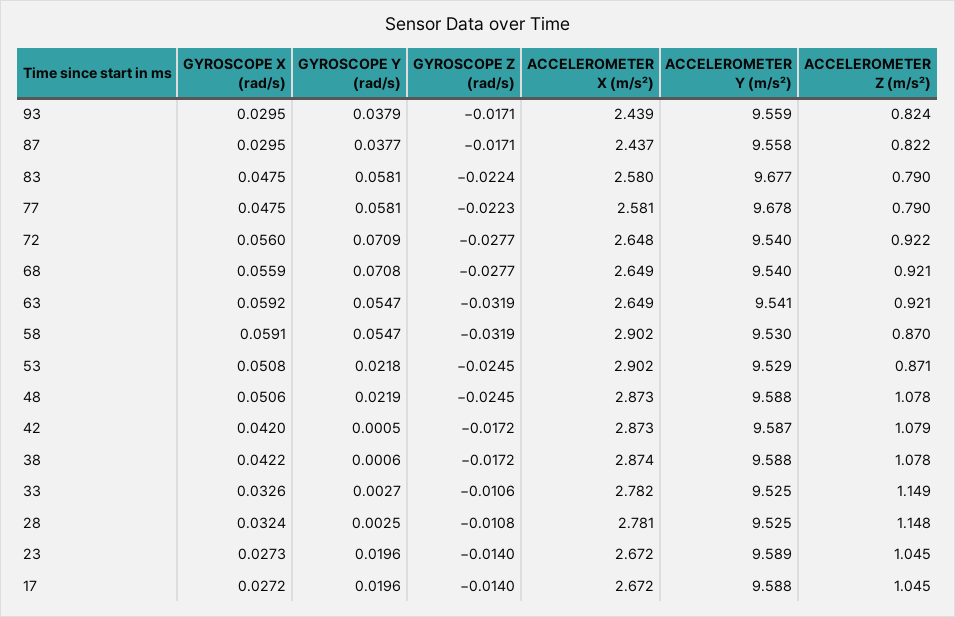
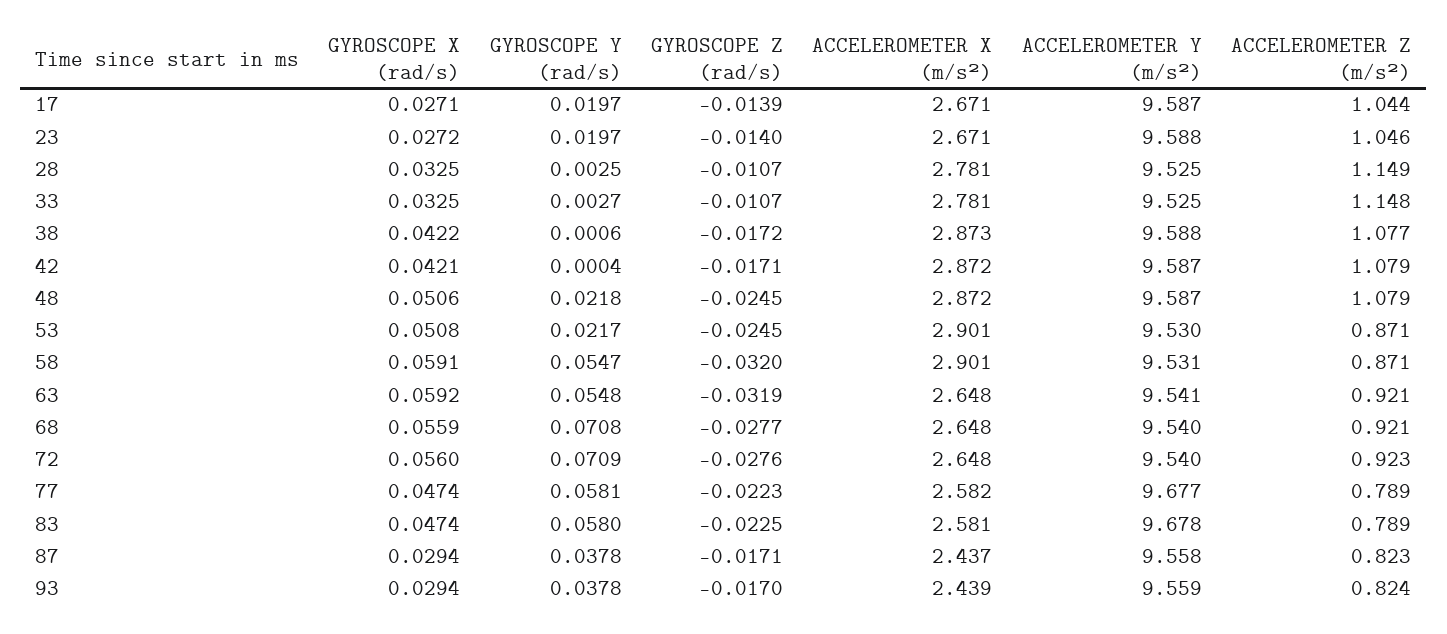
GYROSCOPE X (rad/s), 93: 0.0295 -> 0.0294
GYROSCOPE Y (rad/s), 93: 0.0379 -> 0.0378
GYROSCOPE Z (rad/s), 93: -0.0171 -> -0.017
GYROSCOPE X (rad/s), 87: 0.0295 -> 0.0294
GYROSCOPE Y (rad/s), 87: 0.0377 -> 0.0378
ACCELEROMETER Z (m/s²), 87: 0.822 -> 0.823
GYROSCOPE X (rad/s), 83: 0.0475 -> 0.0474
GYROSCOPE Y (rad/s), 83: 0.0581 -> 0.058
GYROSCOPE Z (rad/s), 83: -0.0224 -> -0.0225
ACCELEROMETER X (m/s²), 83: 2.58 -> 2.581
ACCELEROMETER Y (m/s²), 83: 9.677 -> 9.678
ACCELEROMETER Z (m/s²), 83: 0.79 -> 0.789
GYROSCOPE X (rad/s), 77: 0.0475 -> 0.0474
ACCELEROMETER X (m/s²), 77: 2.581 -> 2.582
ACCELEROMETER Y (m/s²), 77: 9.678 -> 9.677
ACCELEROMETER Z (m/s²), 77: 0.79 -> 0.789
GYROSCOPE Z (rad/s), 72: -0.0277 -> -0.0276
ACCELEROMETER Z (m/s²), 72: 0.922 -> 0.923
ACCELEROMETER X (m/s²), 68: 2.649 -> 2.648
GYROSCOPE Y (rad/s), 63: 0.0547 -> 0.0548
ACCELEROMETER X (m/s²), 63: 2.649 -> 2.648
GYROSCOPE Z (rad/s), 58: -0.0319 -> -0.032
ACCELEROMETER X (m/s²), 58: 2.902 -> 2.901
ACCELEROMETER Y (m/s²), 58: 9.53 -> 9.531
ACCELEROMETER Z (m/s²), 58: 0.87 -> 0.871
GYROSCOPE Y (rad/s), 53: 0.0218 -> 0.0217
ACCELEROMETER X (m/s²), 53: 2.902 -> 2.901
ACCELEROMETER Y (m/s²), 53: 9.529 -> 9.53
GYROSCOPE Y (rad/s), 48: 0.0219 -> 0.0218
ACCELEROMETER X (m/s²), 48: 2.873 -> 2.872
ACCELEROMETER Y (m/s²), 48: 9.588 -> 9.587
ACCELEROMETER Z (m/s²), 48: 1.078 -> 1.079
GYROSCOPE X (rad/s), 42: 0.042 -> 0.0421
GYROSCOPE Y (rad/s), 42: 0.0005 -> 0.0004
GYROSCOPE Z (rad/s), 42: -0.0172 -> -0.0171
ACCELEROMETER X (m/s²), 42: 2.873 -> 2.872
ACCELEROMETER X (m/s²), 38: 2.874 -> 2.873
ACCELEROMETER Z (m/s²), 38: 1.078 -> 1.077
GYROSCOPE X (rad/s), 33: 0.0326 -> 0.0325
GYROSCOPE Z (rad/s), 33: -0.0106 -> -0.0107
ACCELEROMETER X (m/s²), 33: 2.782 -> 2.781
ACCELEROMETER Z (m/s²), 33: 1.149 -> 1.148
GYROSCOPE X (rad/s), 28: 0.0324 -> 0.0325
GYROSCOPE Z (rad/s), 28: -0.0108 -> -0.0107
ACCELEROMETER Z (m/s²), 28: 1.148 -> 1.149
GYROSCOPE X (rad/s), 23: 0.0273 -> 0.0272
GYROSCOPE Y (rad/s), 23: 0.0196 -> 0.0197
ACCELEROMETER X (m/s²), 23: 2.672 -> 2.671
ACCELEROMETER Y (m/s²), 23: 9.589 -> 9.588
ACCELEROMETER Z (m/s²), 23: 1.045 -> 1.046
GYROSCOPE X (rad/s), 17: 0.0272 -> 0.0271
GYROSCOPE Y (rad/s), 17: 0.0196 -> 0.0197
GYROSCOPE Z (rad/s), 17: -0.014 -> -0.0139
ACCELEROMETER X (m/s²), 17: 2.672 -> 2.671
ACCELEROMETER Y (m/s²), 17: 9.588 -> 9.587
ACCELEROMETER Z (m/s²), 17: 1.045 -> 1.044

